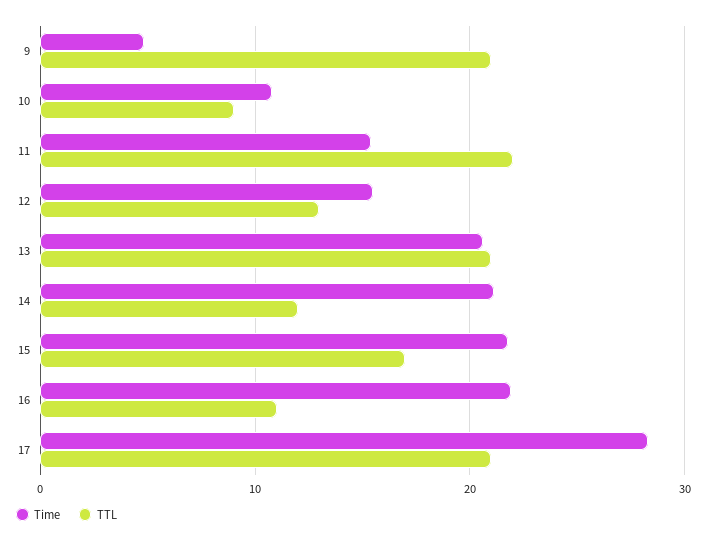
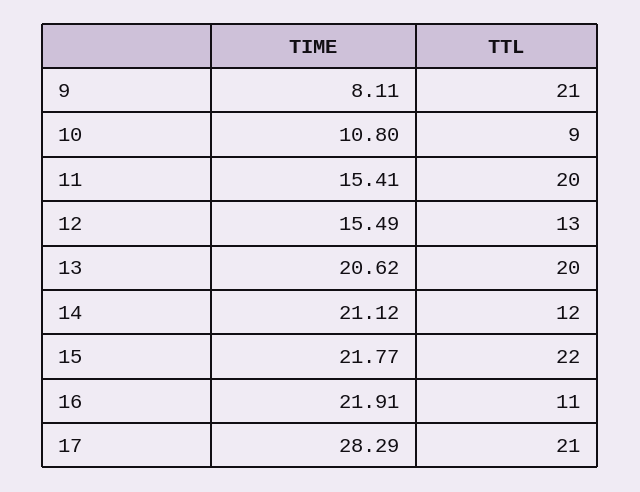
Time, 9: 5 -> 8.11
TTL, 11: 22 -> 20
TTL, 13: 21 -> 20
TTL, 15: 17 -> 22

